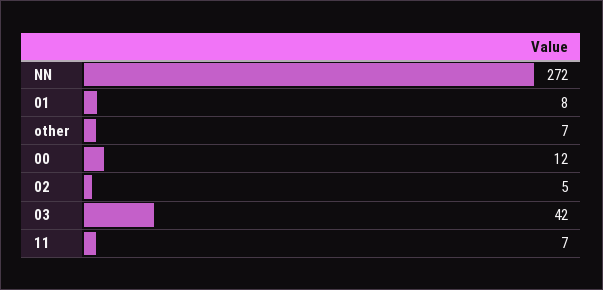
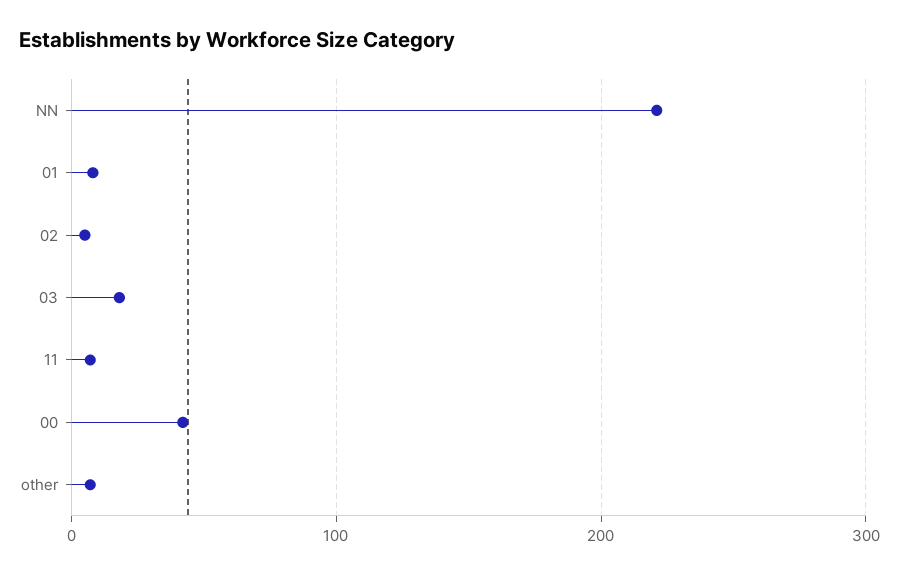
NN: 272 -> 220
00: 12 -> 40
03: 42 -> 20

